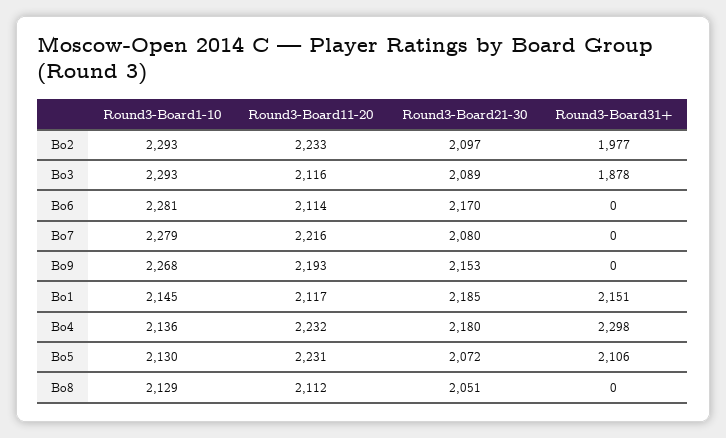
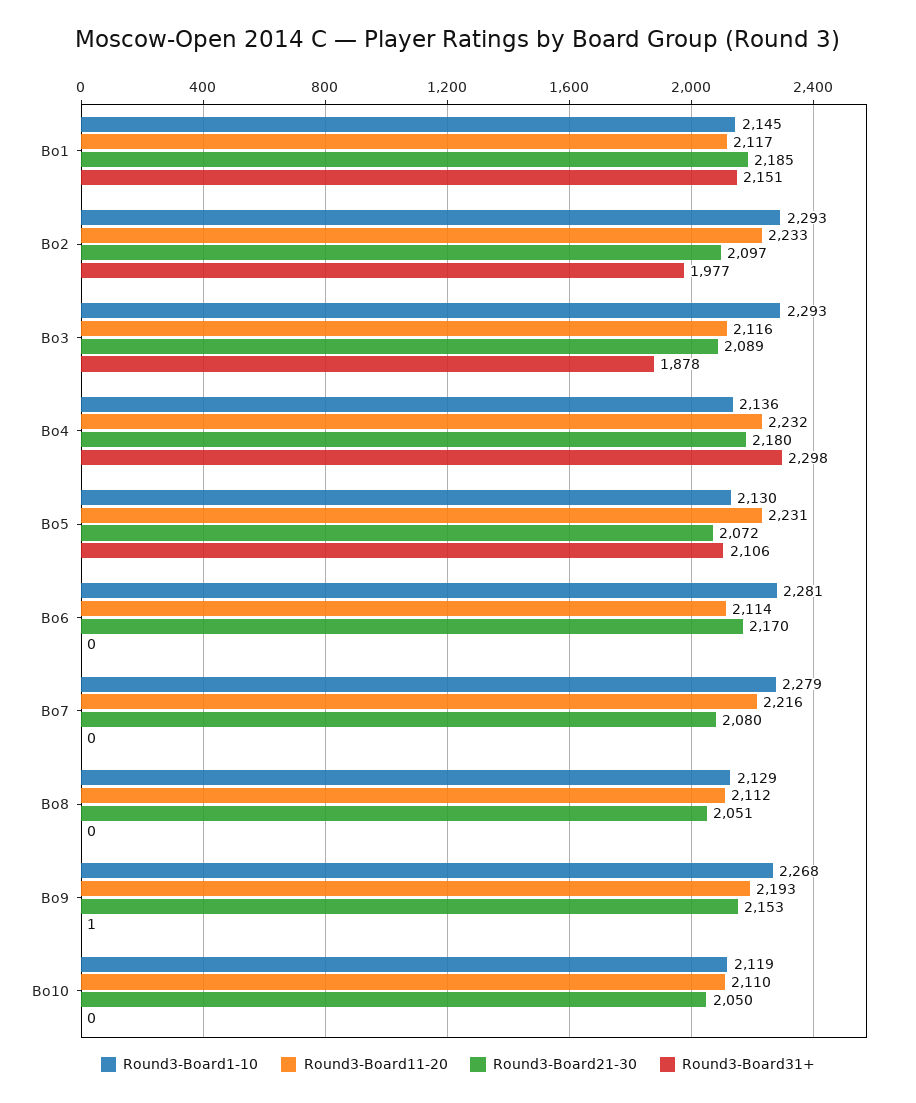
Round3-Board31+, Bo9: 0 -> 1
Round3-Board1-10, Bo10: none -> 2119
Round3-Board11-20, Bo10: none -> 2110
Round3-Board21-30, Bo10: none -> 2050
Round3-Board31+, Bo10: none -> 0

